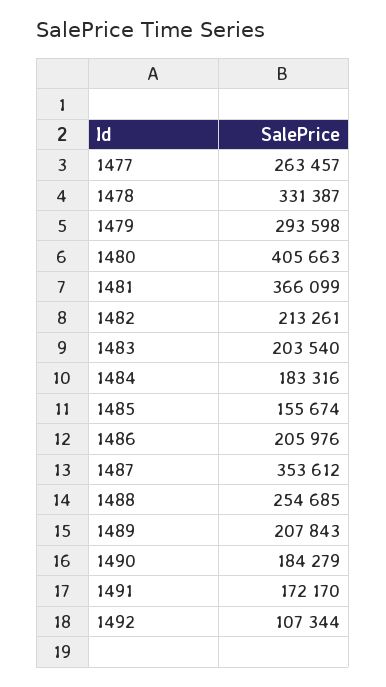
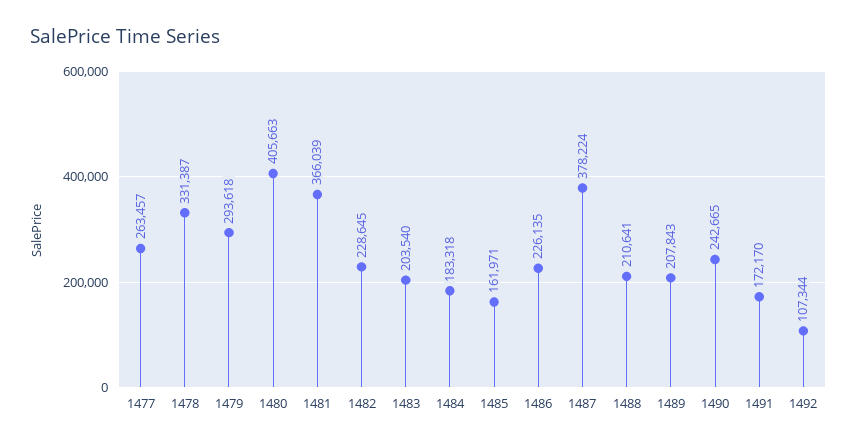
1479: 293598 -> 293618
1481: 366099 -> 366039
1482: 213261 -> 228645
1484: 183316 -> 183318
1485: 155674 -> 161971
1486: 205976 -> 226135
1487: 353612 -> 378224
1488: 254685 -> 210641
1490: 184279 -> 242665

